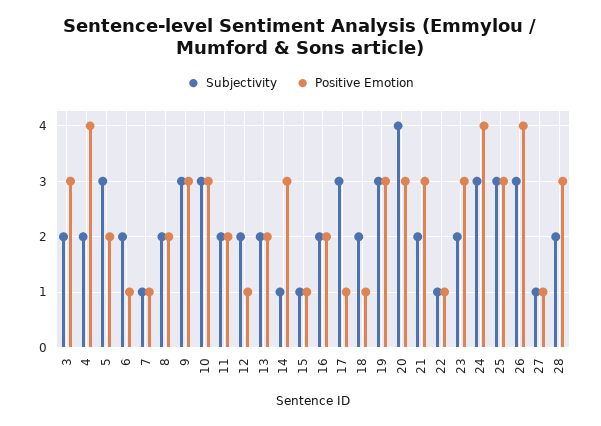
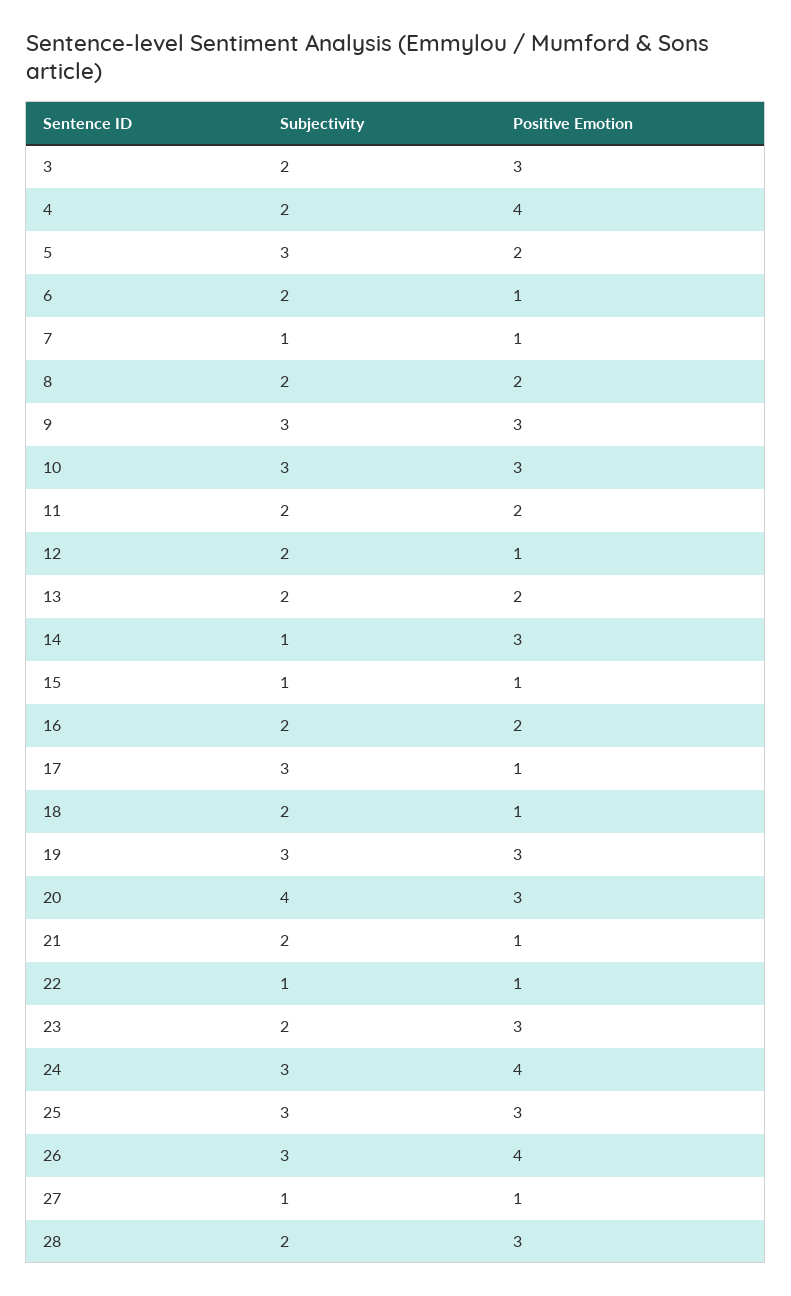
Positive Emotion, 21: 3 -> 1

